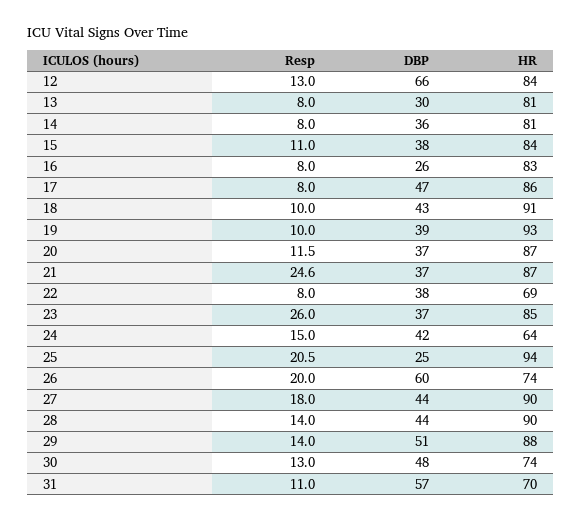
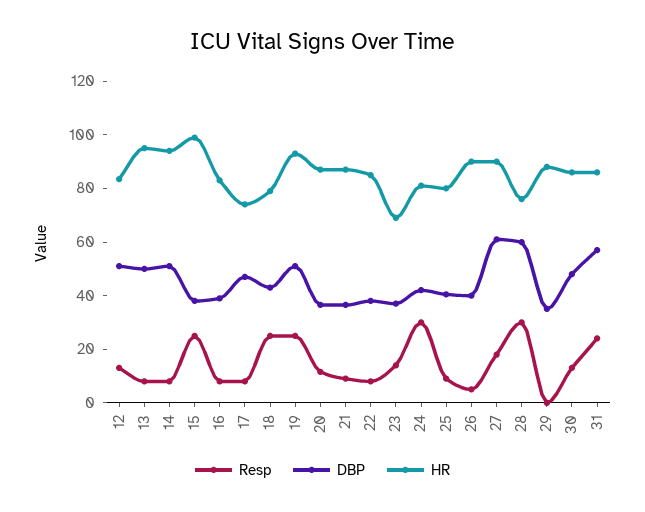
DBP, 12: 66 -> 50
DBP, 13: 30 -> 50
HR, 13: 81 -> 95
DBP, 14: 36 -> 50
HR, 14: 81 -> 95
Resp, 15: 11 -> 25
HR, 15: 84 -> 100
DBP, 16: 26 -> 40
HR, 17: 86 -> 75
Resp, 18: 10 -> 25
HR, 18: 91 -> 80
Resp, 19: 10 -> 25
DBP, 19: 39 -> 50
Resp, 21: 24.6 -> 10
HR, 22: 69 -> 85
Resp, 23: 26 -> 15
HR, 23: 85 -> 70
Resp, 24: 15 -> 30
HR, 24: 64 -> 80
Resp, 25: 20.5 -> 10
DBP, 25: 25 -> 40
HR, 25: 94 -> 80
Resp, 26: 20 -> 5
DBP, 26: 60 -> 40
HR, 26: 74 -> 90
DBP, 27: 44 -> 60
Resp, 28: 14 -> 30
DBP, 28: 44 -> 60
HR, 28: 90 -> 75
Resp, 29: 14 -> 0
DBP, 29: 51 -> 35
HR, 30: 74 -> 85
Resp, 31: 11 -> 25
HR, 31: 70 -> 85

